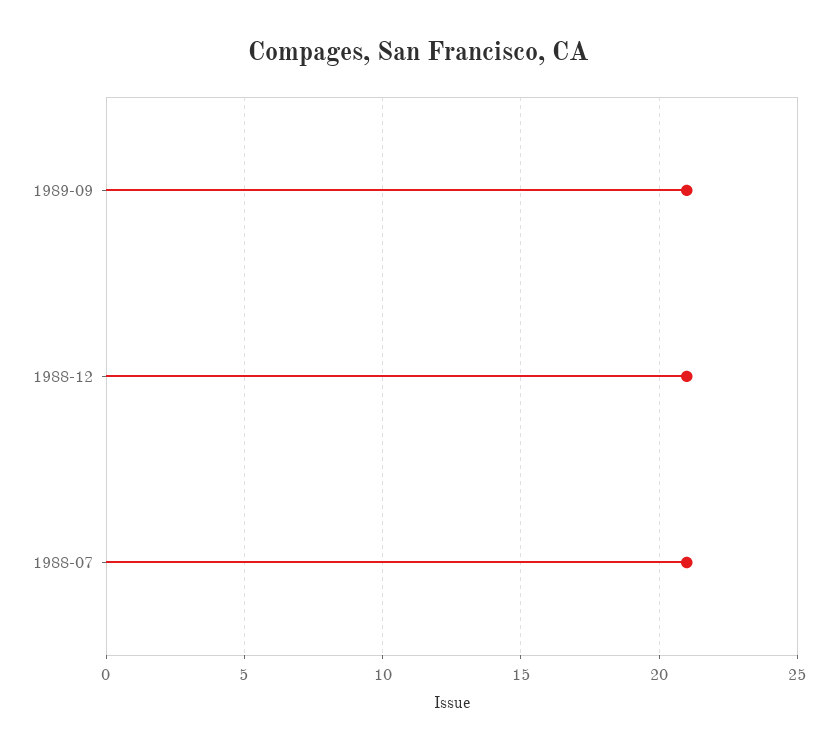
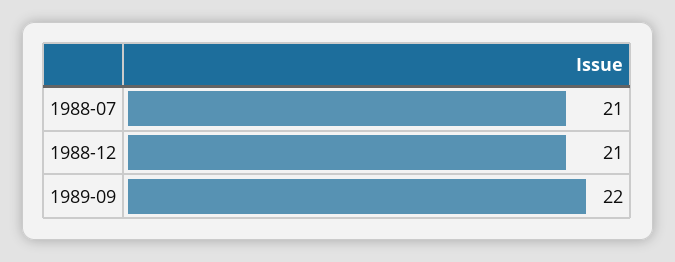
1989-09: 21 -> 22

